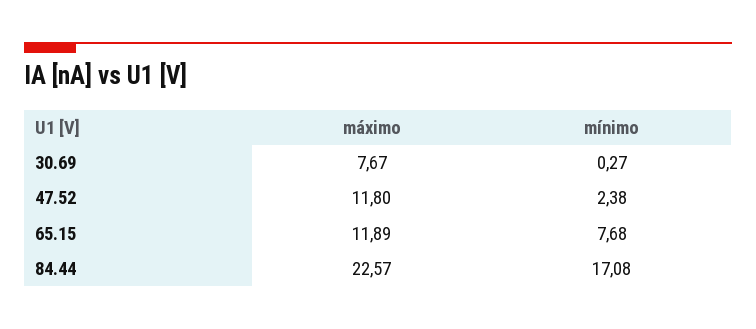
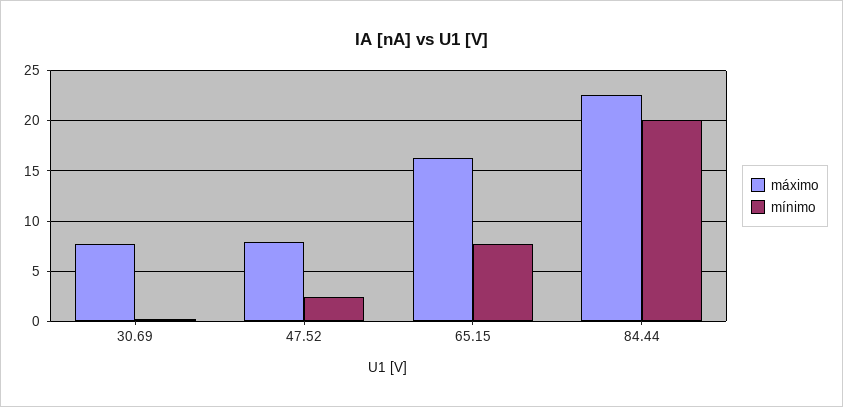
máximo, 47.52: 11.8 -> 8
máximo, 65.15: 11.89 -> 16
mínimo, 84.44: 17.08 -> 20

